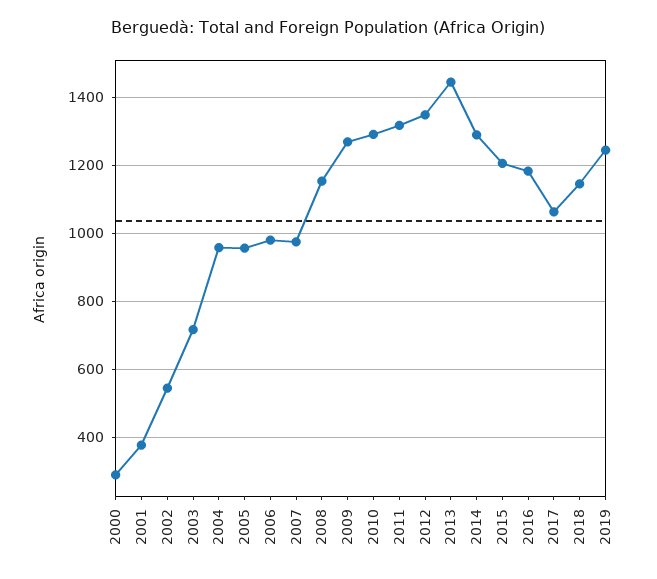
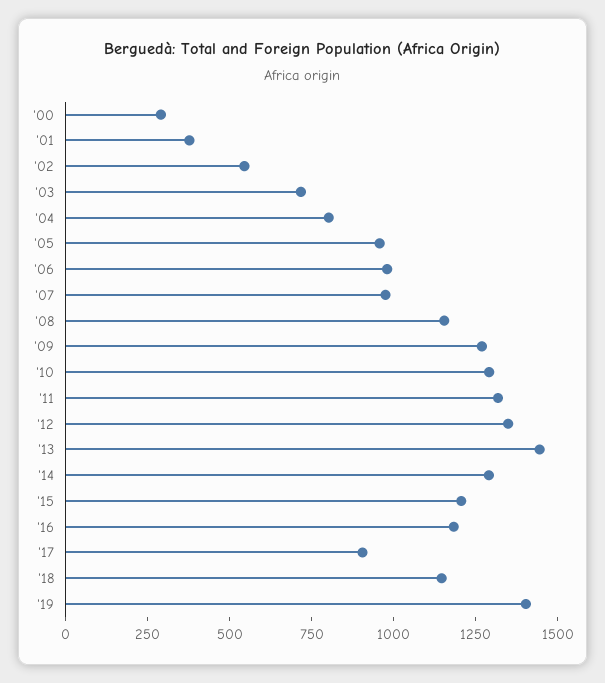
2004: 960 -> 800
2017: 1060 -> 900
2019: 1240 -> 1400

